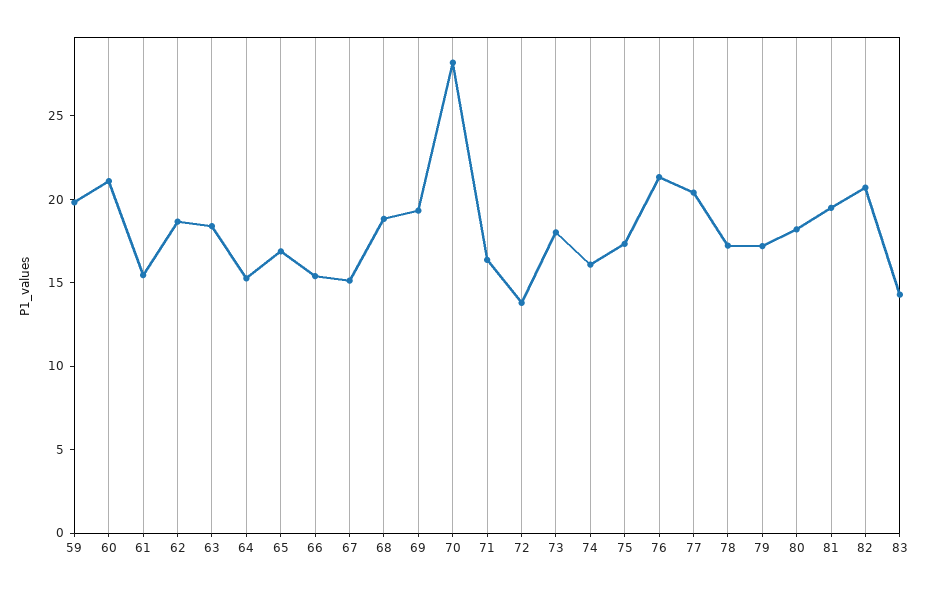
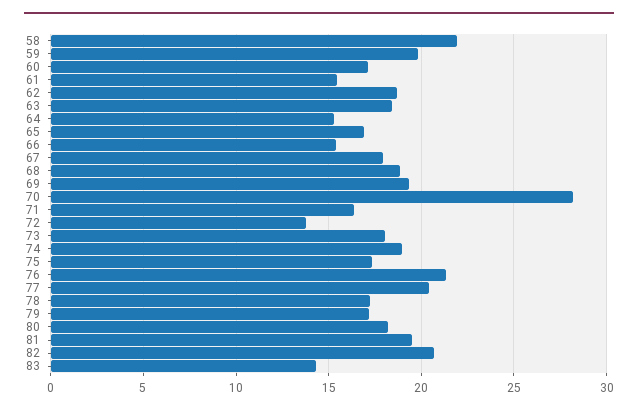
60: 21 -> 17
67: 15 -> 18
74: 16 -> 19
58: none -> 22

